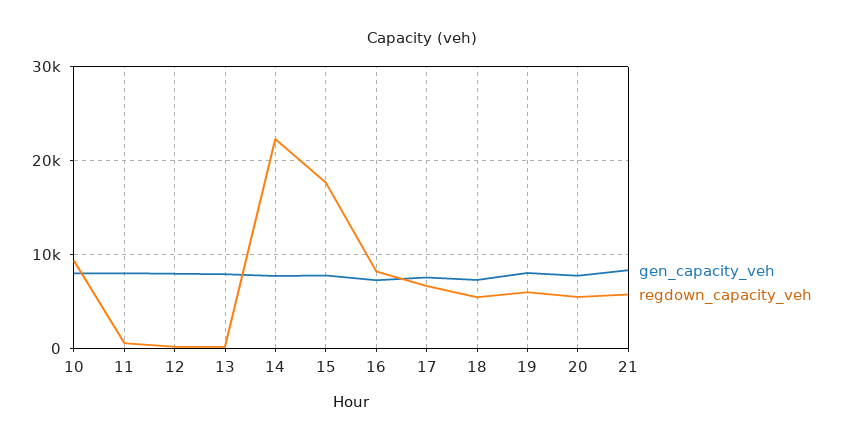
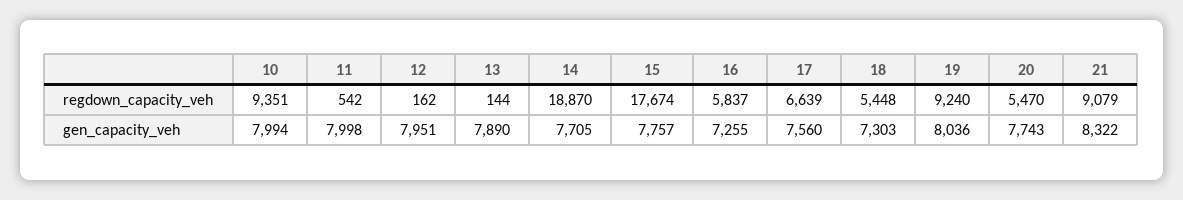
regdown_capacity_veh, 14: 22000 -> 18870
regdown_capacity_veh, 16: 8000 -> 5837
regdown_capacity_veh, 19: 6000 -> 9240
regdown_capacity_veh, 21: 6000 -> 9079

